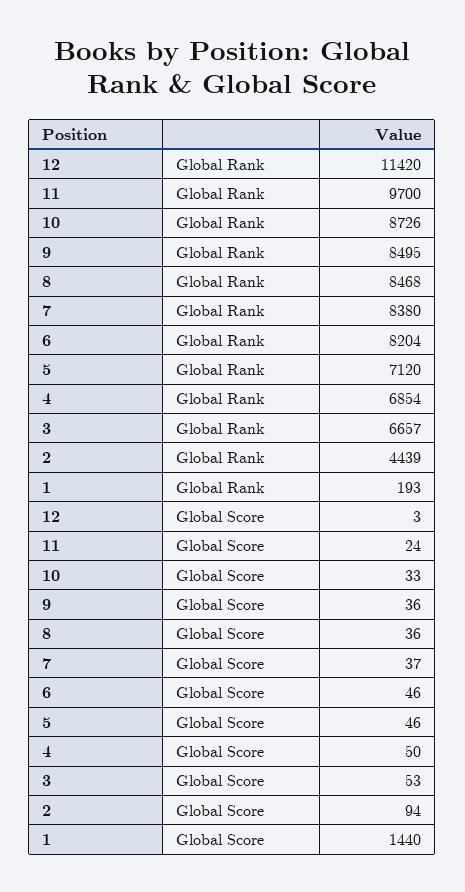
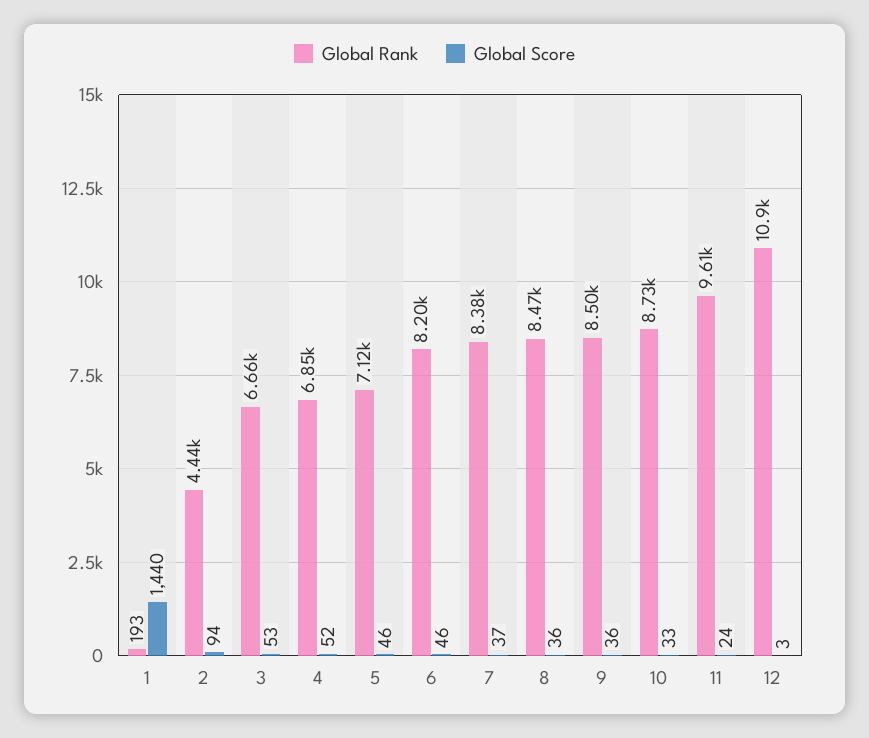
Global Rank, 12: 11420 -> 10900
Global Rank, 11: 9700 -> 9610
Global Score, 4: 50 -> 52

